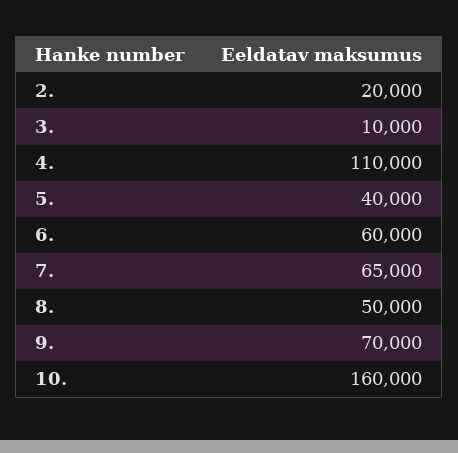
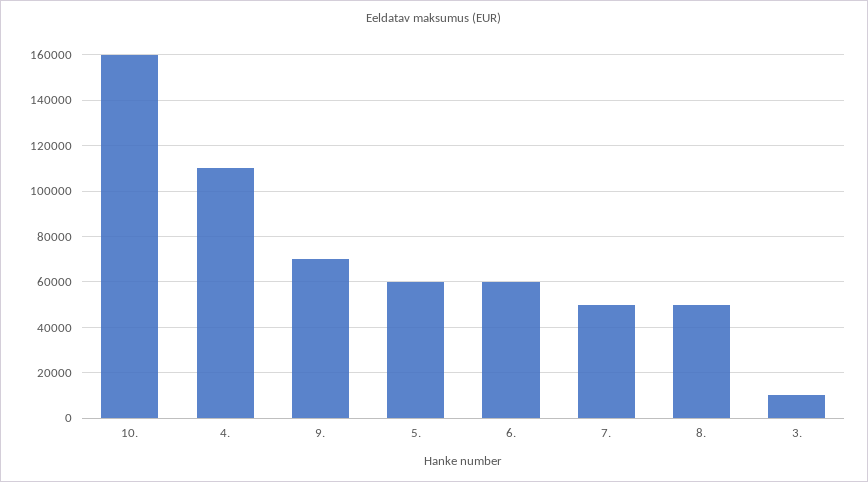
2.: 20000 -> none
5.: 40000 -> 60000
7.: 65000 -> 50000

